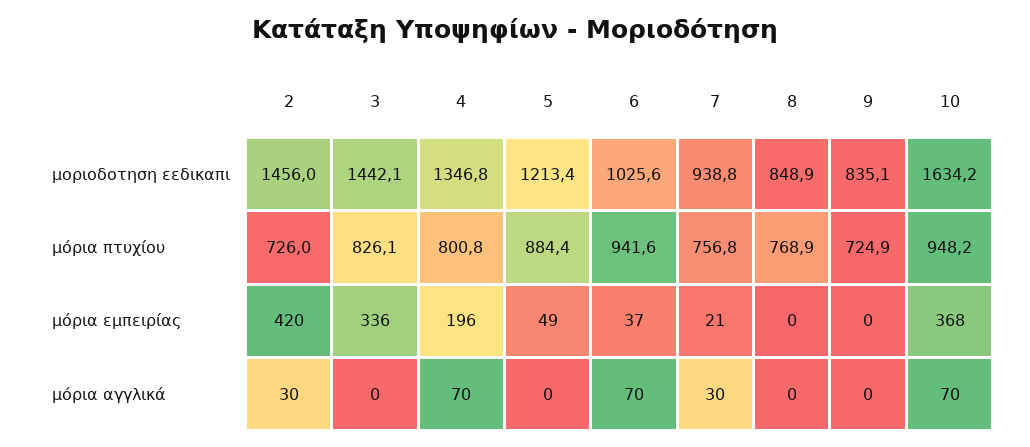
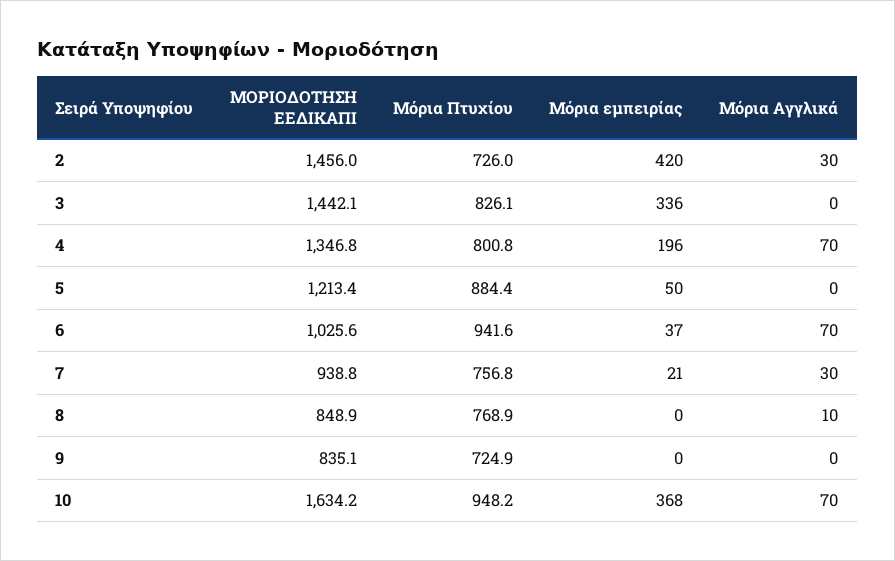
5, μόρια εμπειρίας: 49 -> 50
8, μόρια αγγλικά: 0 -> 10

